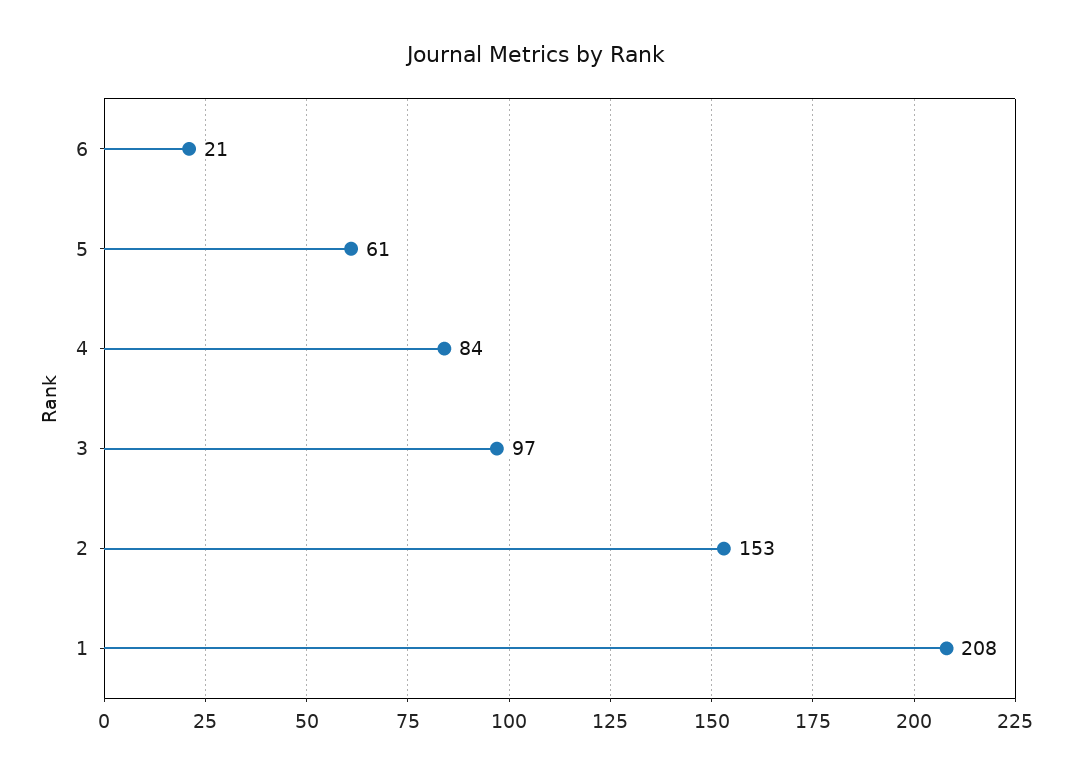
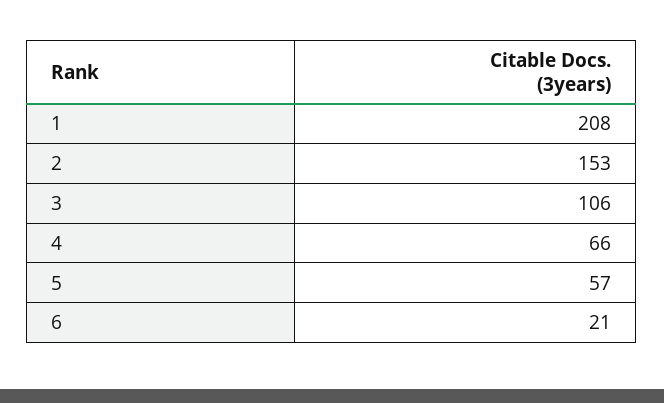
5: 61 -> 57
4: 84 -> 66
3: 97 -> 106

